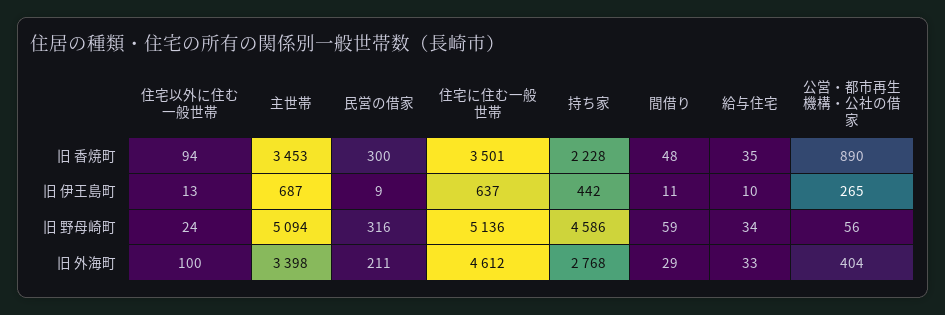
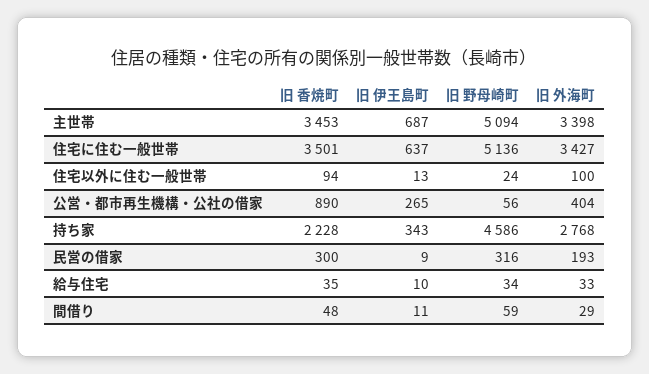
持ち家, 旧 伊王島町: 442 -> 343
民営の借家, 旧 外海町: 211 -> 193
住宅に住む一般世帯, 旧 外海町: 4612 -> 3427

